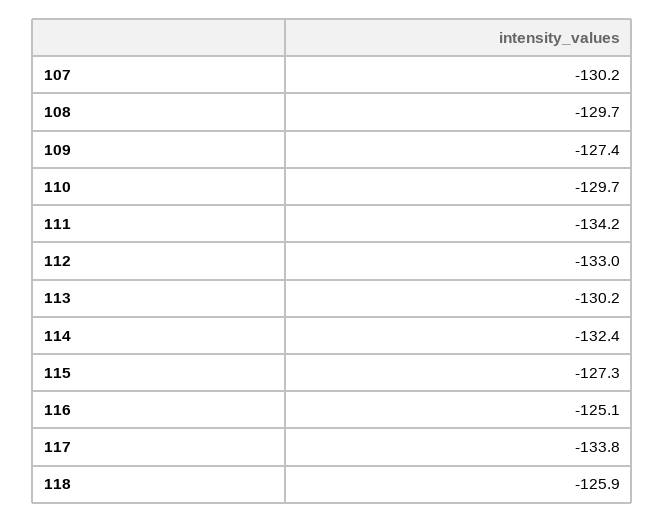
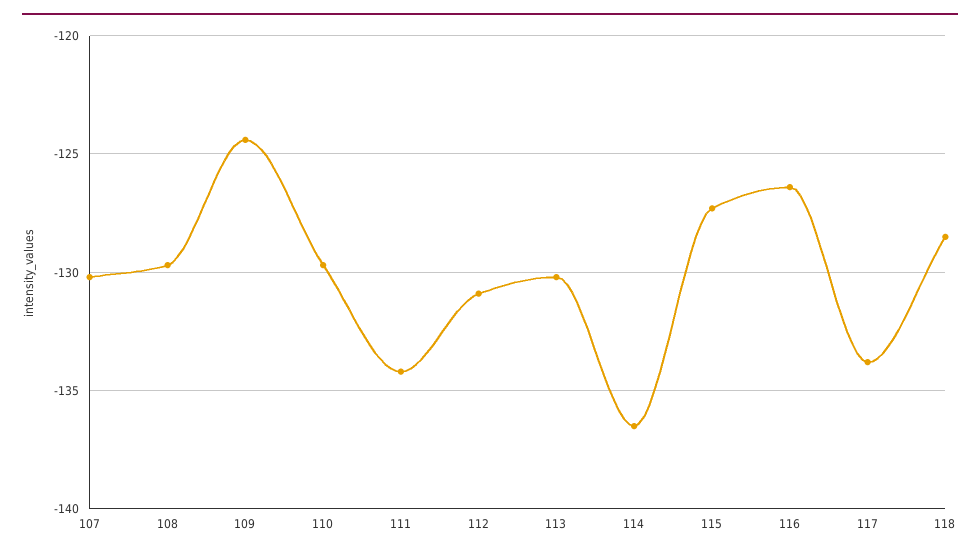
109: -127.4 -> -124.5
112: -133 -> -131
114: -132.4 -> -136.5
116: -125.1 -> -126.5
118: -125.9 -> -128.5

